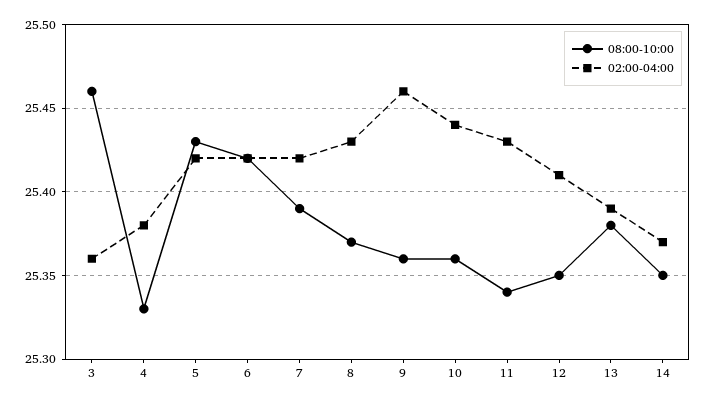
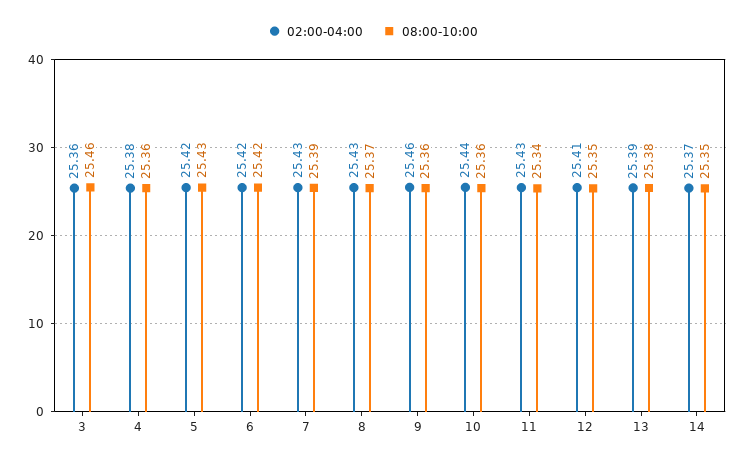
08:00-10:00, 4: 25.33 -> 25.36
02:00-04:00, 7: 25.42 -> 25.43

